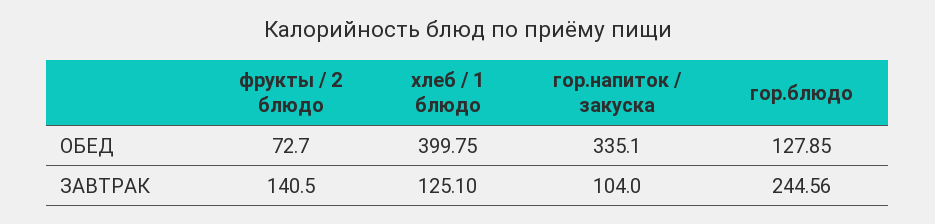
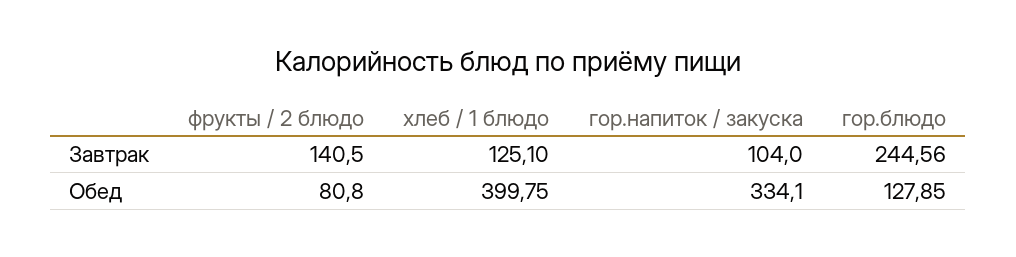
фрукты / 2 блюдо, ОБЕД: 72.7 -> 80.8
гор.напиток / закуска, ОБЕД: 335.1 -> 334.1

